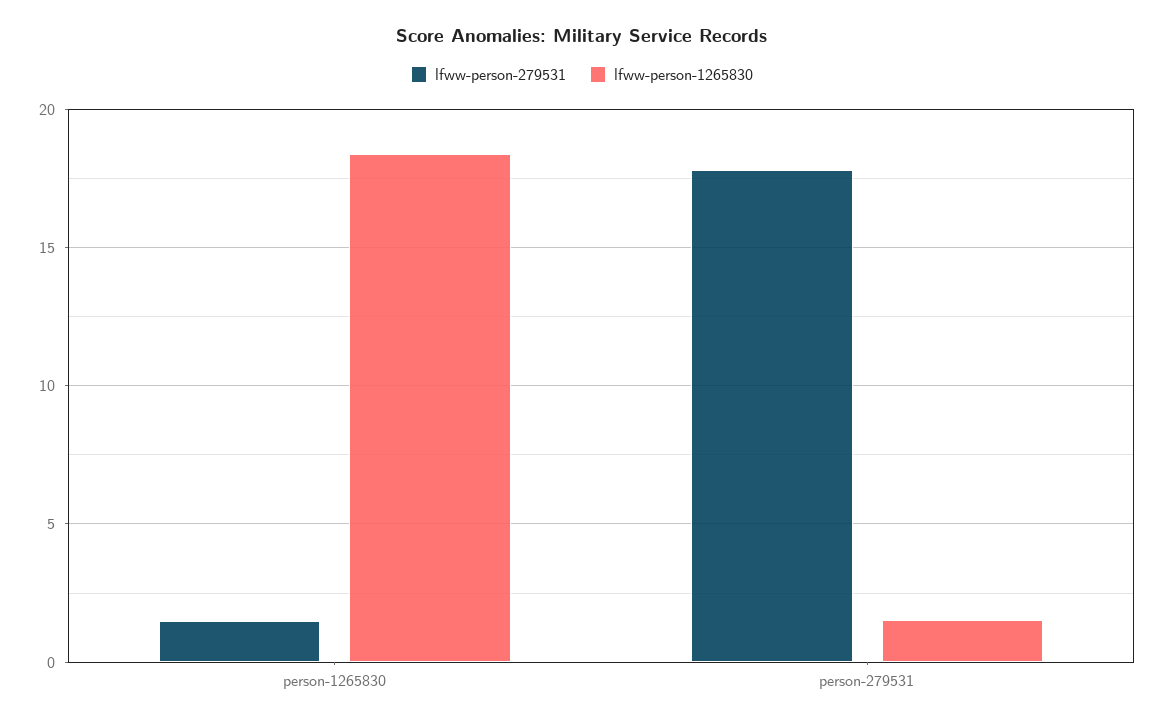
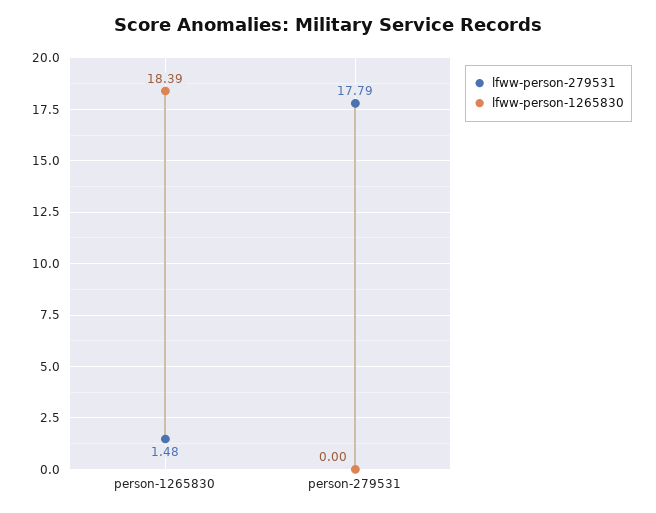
lfww-person-1265830, person-279531: 1.5 -> 0

